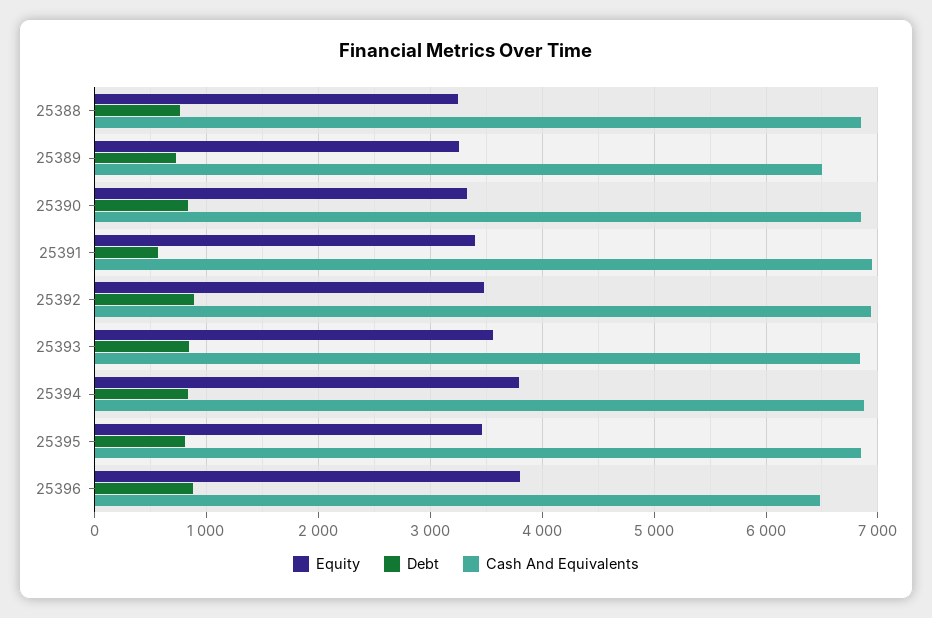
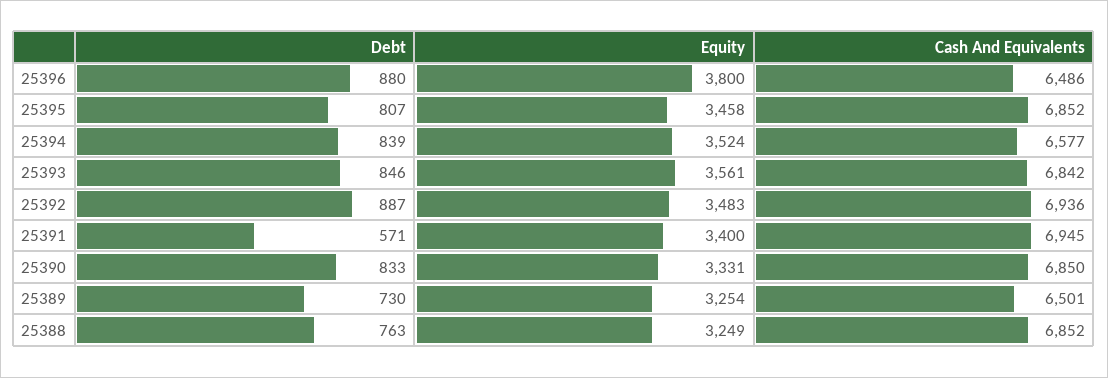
Equity, 25394: 3800 -> 3524
Cash And Equivalents, 25394: 6900 -> 6577

